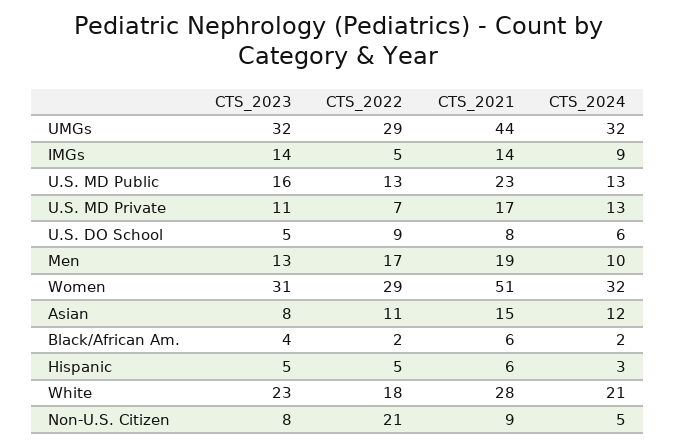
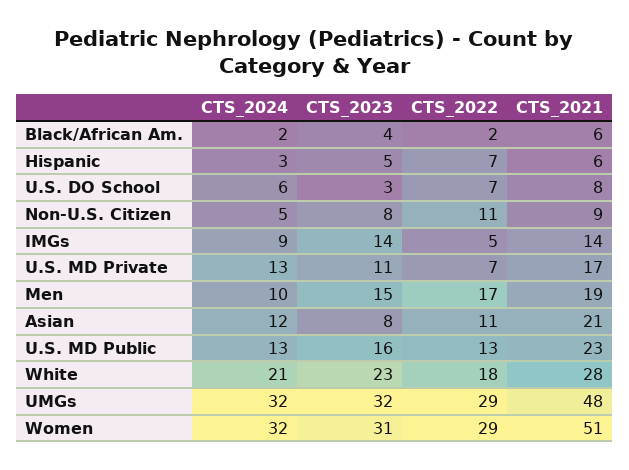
CTS_2021, UMGs: 44 -> 48
CTS_2023, U.S. DO School: 5 -> 3
CTS_2022, U.S. DO School: 9 -> 7
CTS_2023, Men: 13 -> 15
CTS_2021, Asian: 15 -> 21
CTS_2022, Hispanic: 5 -> 7
CTS_2022, Non-U.S. Citizen: 21 -> 11

